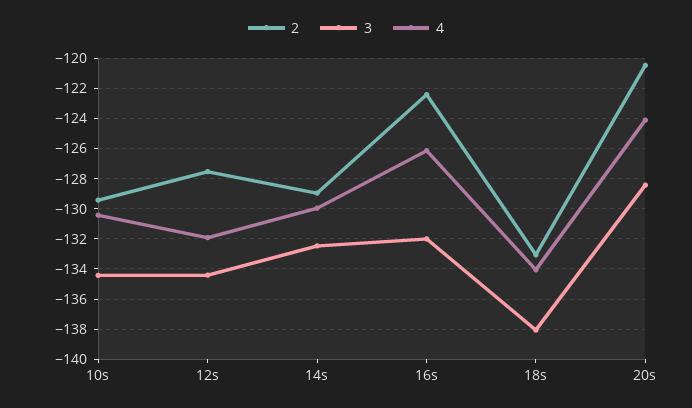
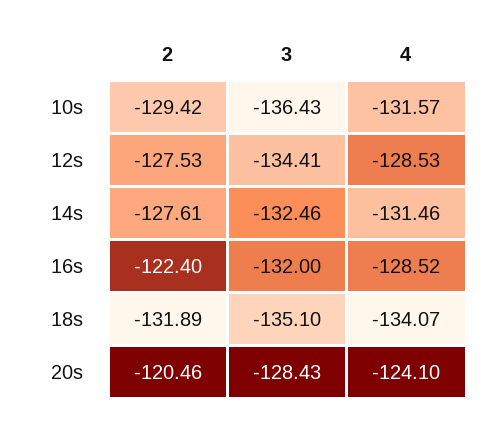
3, 10s: -134.5 -> -136.43
4, 10s: -130.5 -> -131.57
4, 12s: -132 -> -128.53
2, 14s: -129 -> -127.61
4, 14s: -130 -> -131.46
4, 16s: -126 -> -128.52
2, 18s: -133 -> -131.89
3, 18s: -138 -> -135.1

